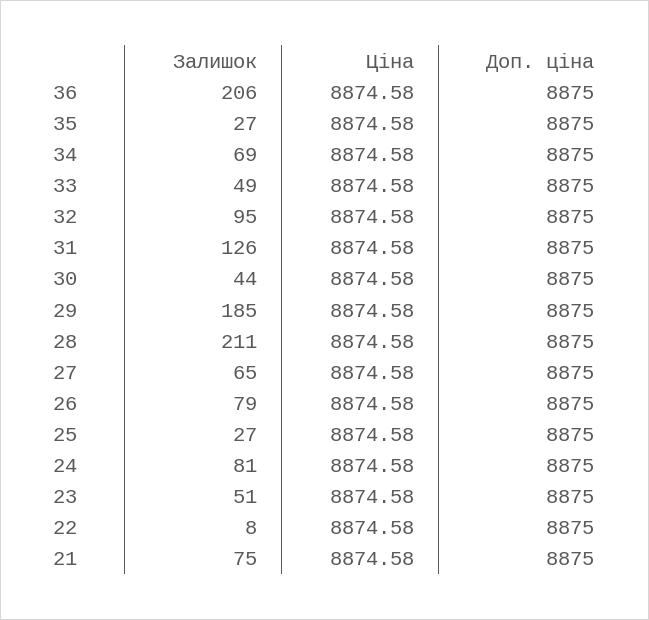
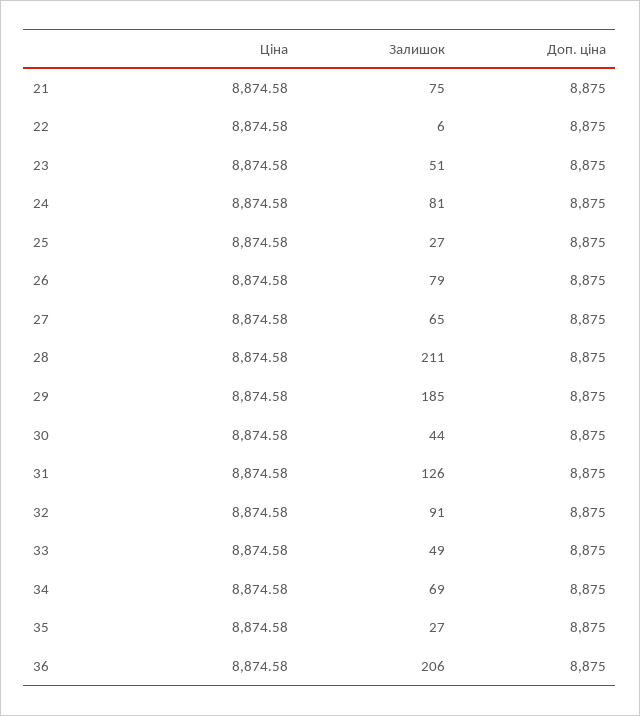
Залишок, 32: 95 -> 91
Залишок, 22: 8 -> 6

